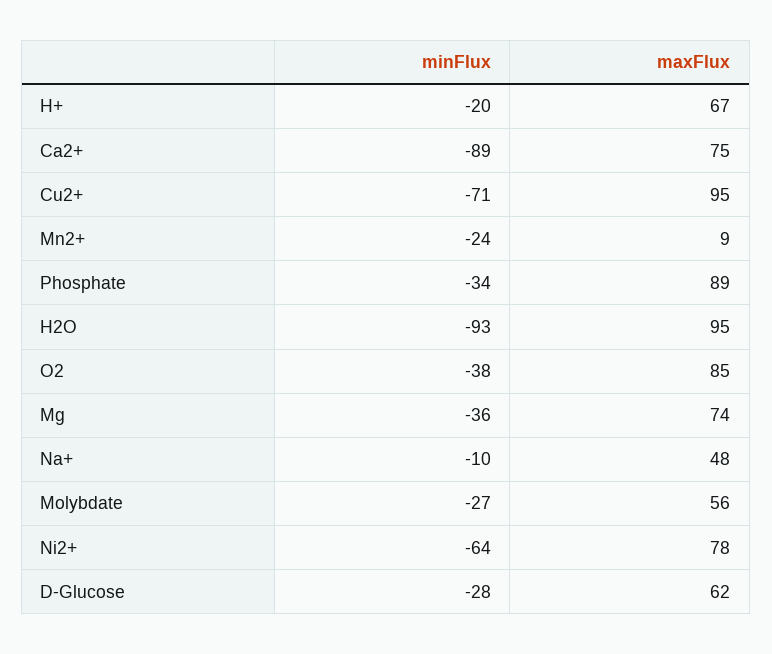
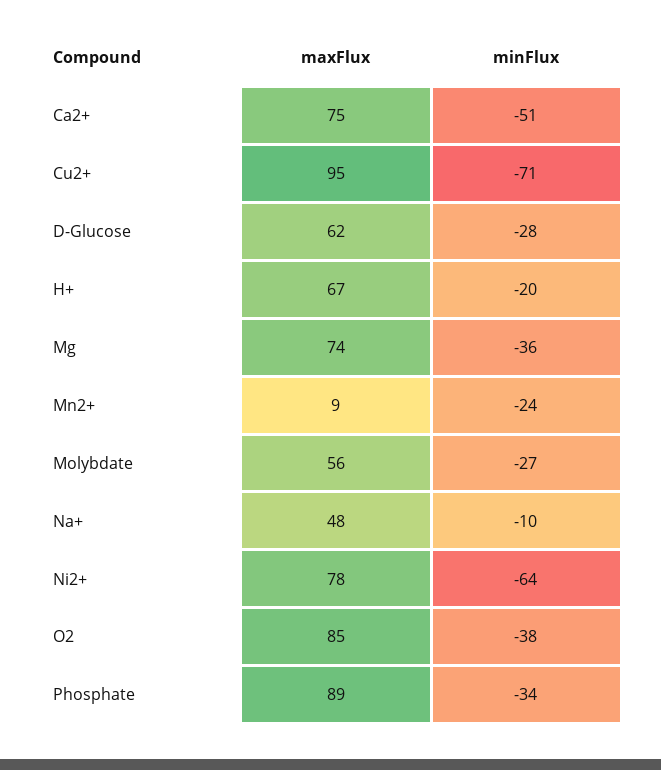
minFlux, Ca2+: -89 -> -51
minFlux, H2O: -93 -> none
maxFlux, H2O: 95 -> none

